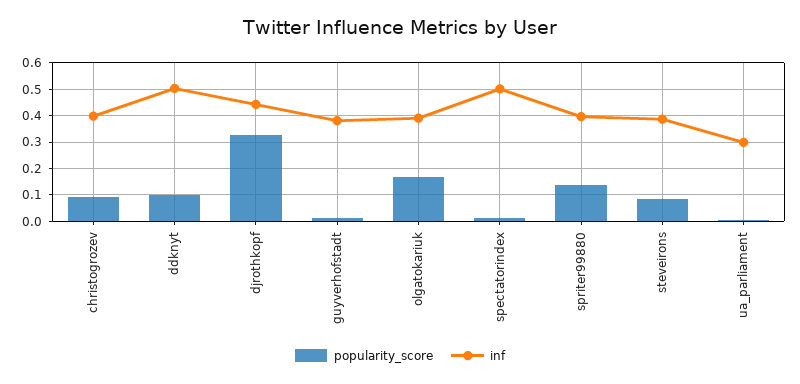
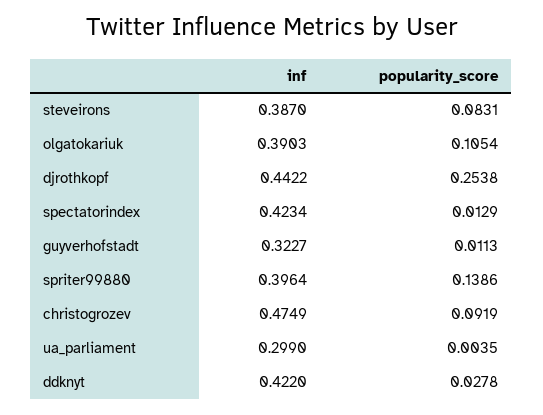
inf, christogrozev: 0.4 -> 0.4749
popularity_score, ddknyt: 0.1 -> 0.0278
inf, ddknyt: 0.5 -> 0.422
popularity_score, djrothkopf: 0.325 -> 0.2538
inf, guyverhofstadt: 0.375 -> 0.3227
popularity_score, olgatokariuk: 0.175 -> 0.1054
inf, spectatorindex: 0.5 -> 0.4234

